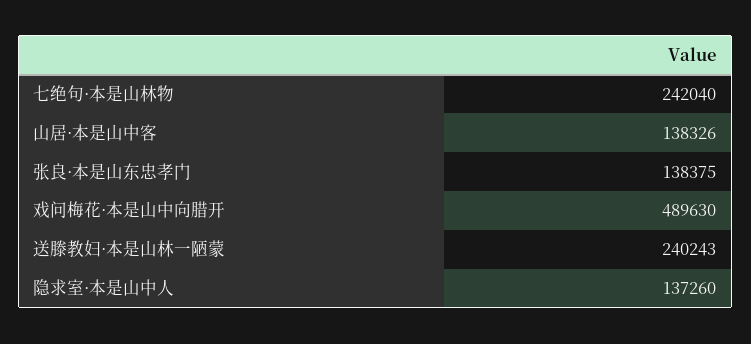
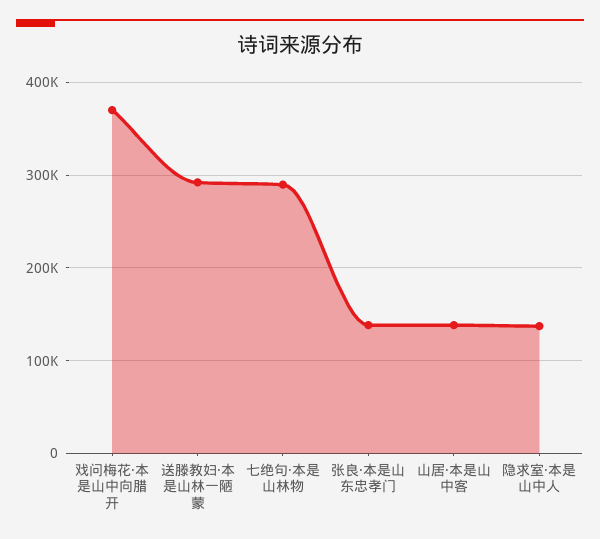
七绝句·本是山林物: 242040 -> 290000
戏问梅花·本是山中向腊开: 489630 -> 370000
送滕教妇·本是山林一陋蒙: 240243 -> 290000

